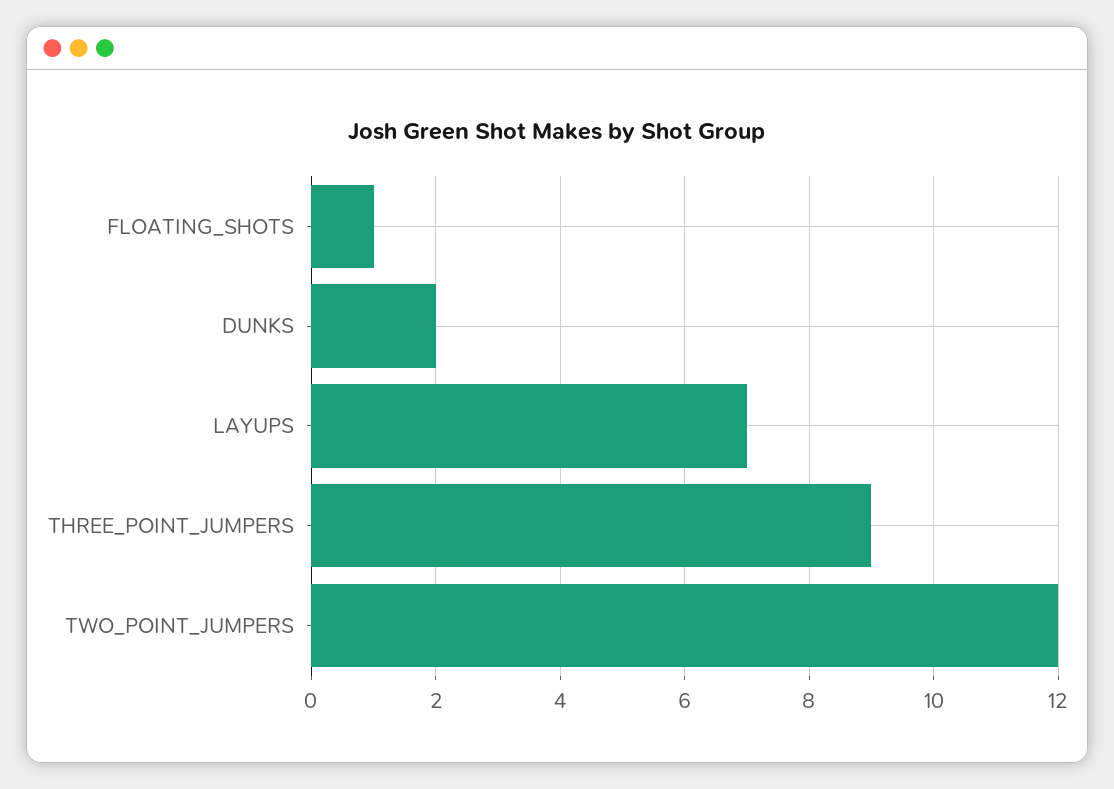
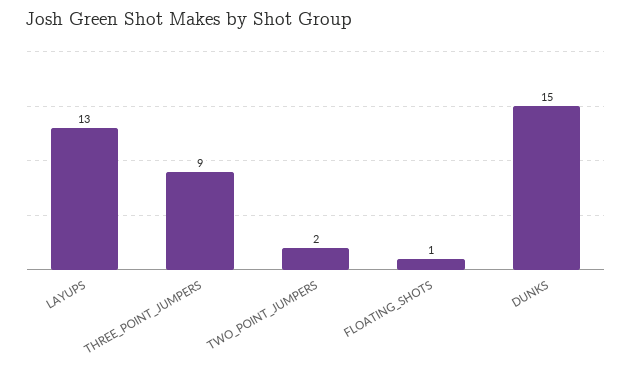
DUNKS: 2 -> 15
LAYUPS: 7 -> 13
TWO_POINT_JUMPERS: 12 -> 2

